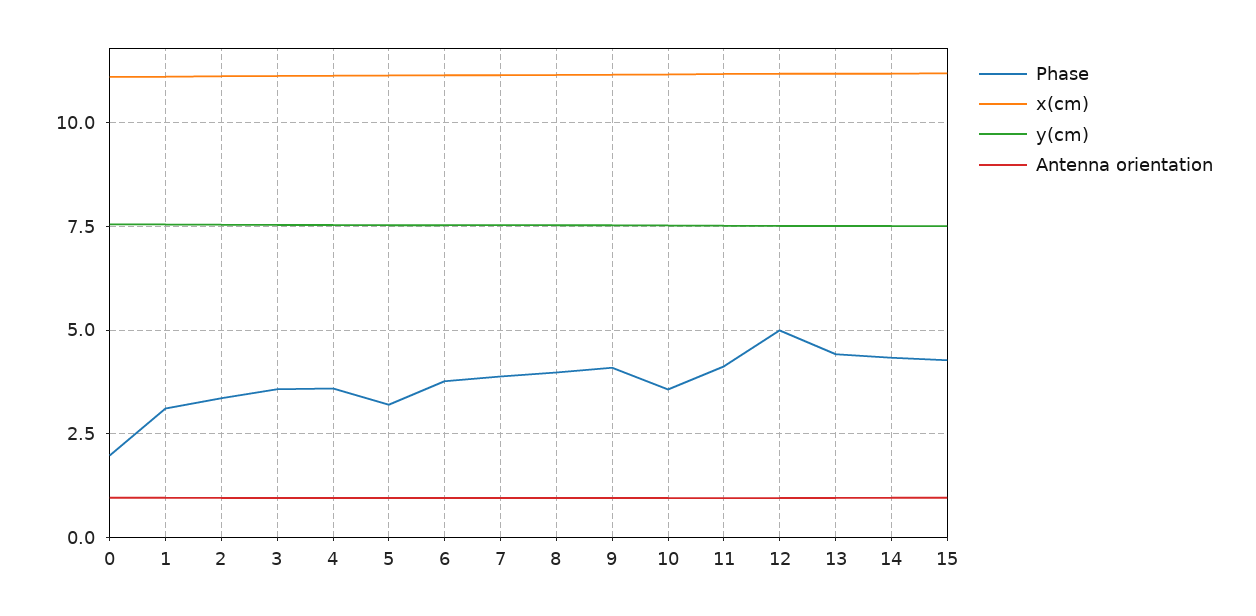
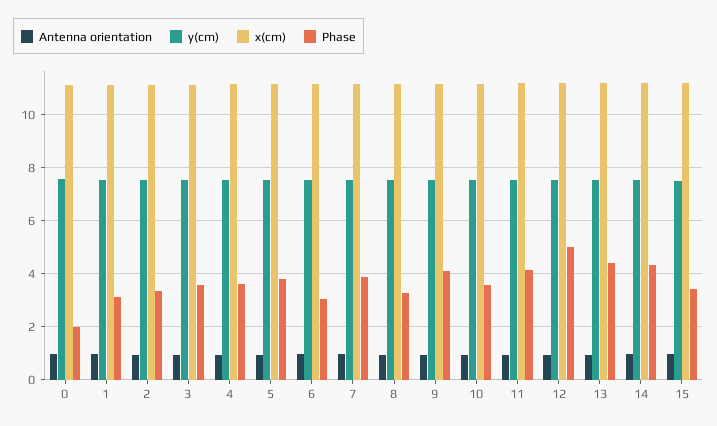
Phase, 5: 3.25 -> 3.75
Phase, 6: 3.75 -> 3
Phase, 8: 4 -> 3.25
Phase, 15: 4.25 -> 3.5

